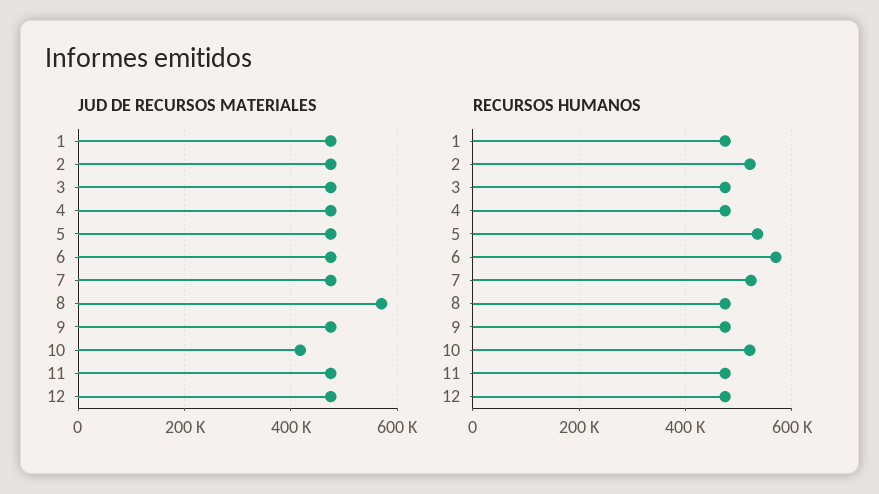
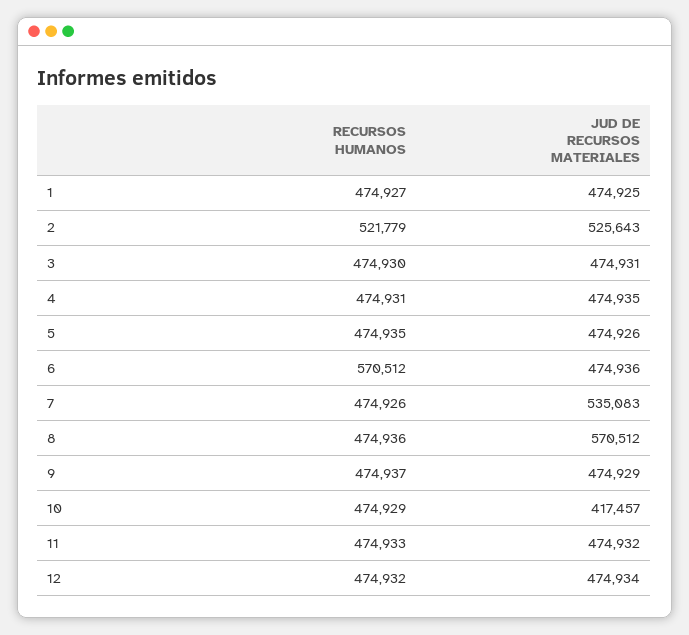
JUD DE RECURSOS MATERIALES, 2: 480000 -> 525643
JUD DE RECURSOS MATERIALES, 7: 480000 -> 535083
RECURSOS HUMANOS, 5: 540000 -> 474935
RECURSOS HUMANOS, 7: 520000 -> 474926
RECURSOS HUMANOS, 10: 520000 -> 474929

